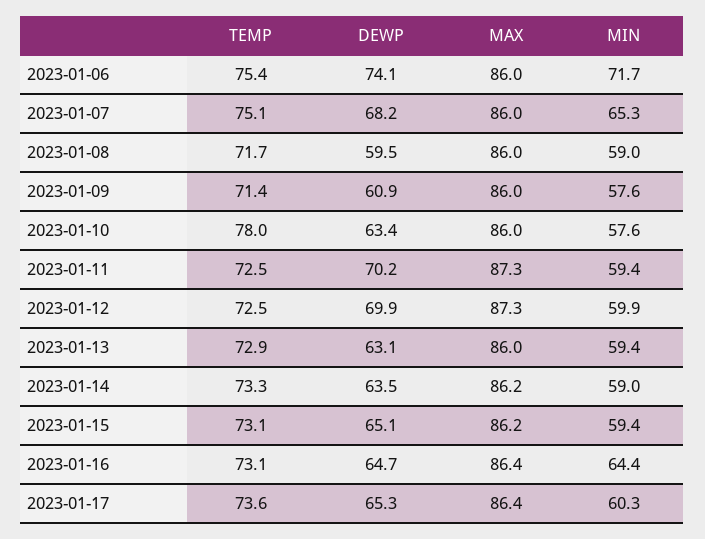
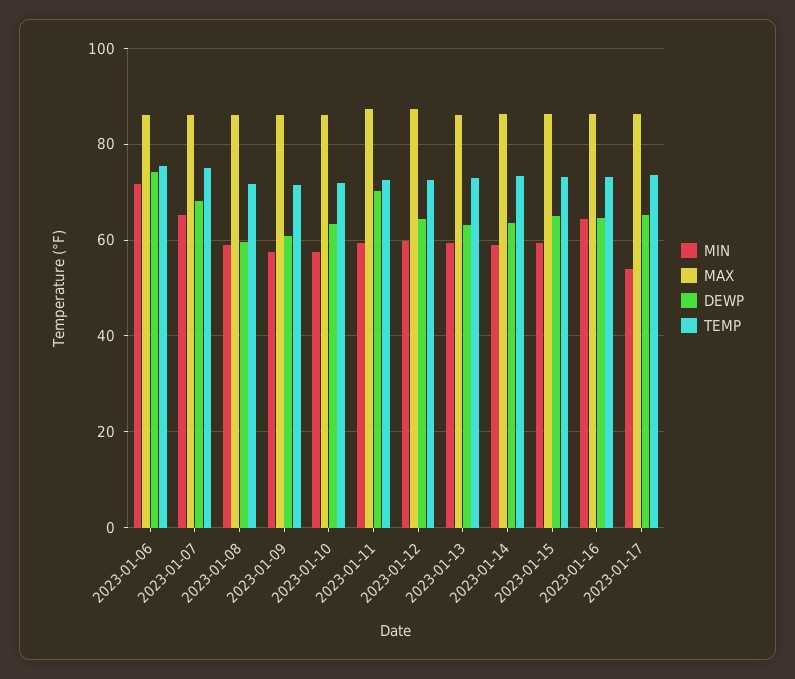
TEMP, 2023-01-10: 78 -> 72
DEWP, 2023-01-12: 69.9 -> 64
MIN, 2023-01-17: 60.3 -> 54

